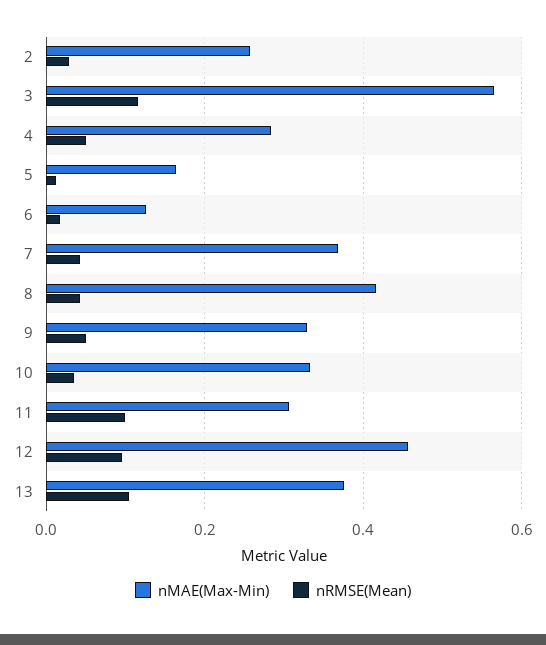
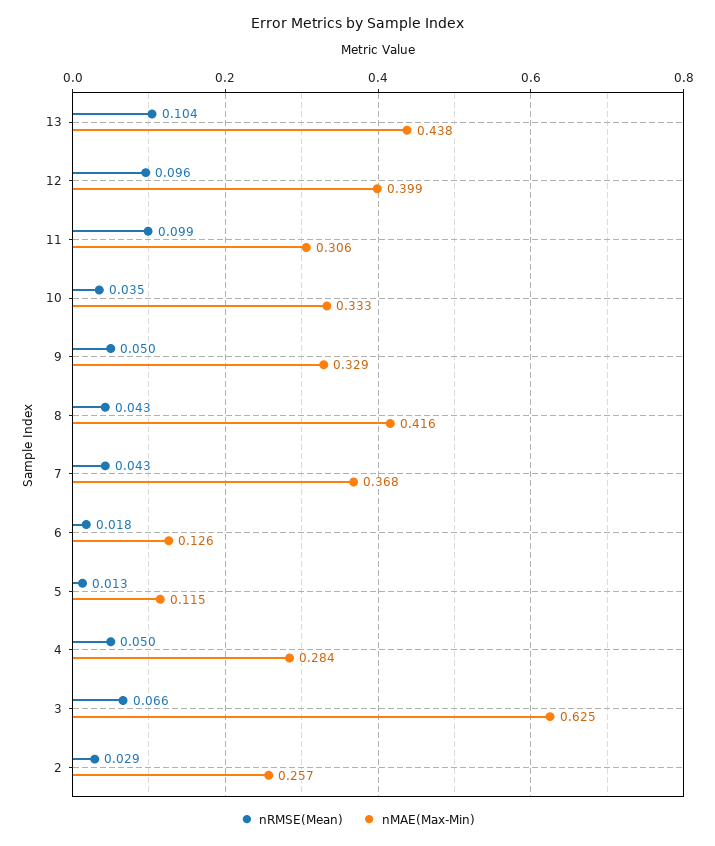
nMAE(Max-Min), 3: 0.56 -> 0.625
nRMSE(Mean), 3: 0.12 -> 0.066
nMAE(Max-Min), 5: 0.16 -> 0.115
nMAE(Max-Min), 12: 0.46 -> 0.399
nMAE(Max-Min), 13: 0.38 -> 0.438

